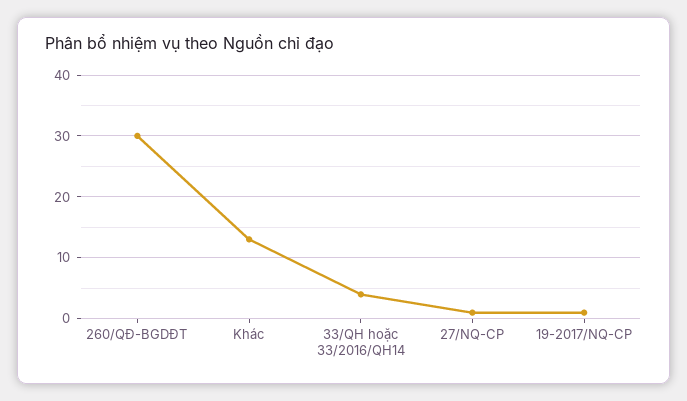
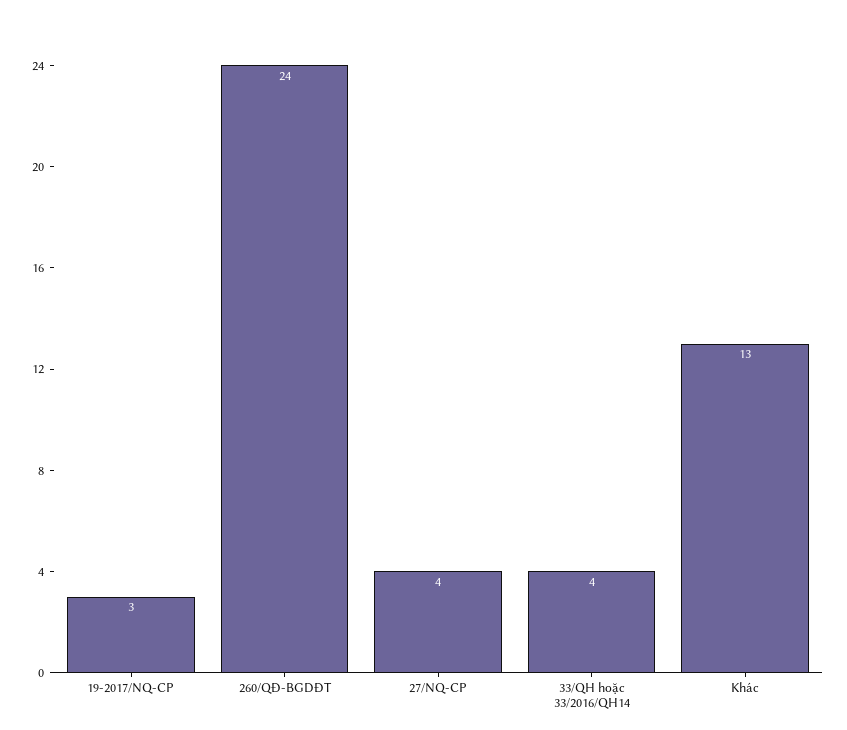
260/QĐ-BGDĐT: 30 -> 24
27/NQ-CP: 1 -> 4
19-2017/NQ-CP: 1 -> 3

